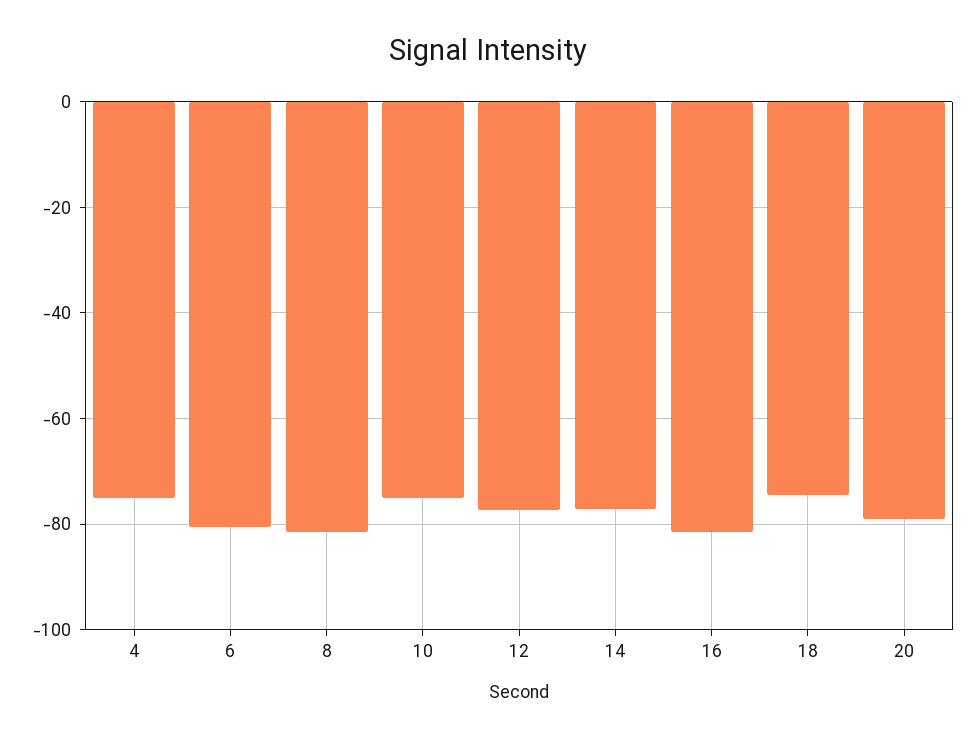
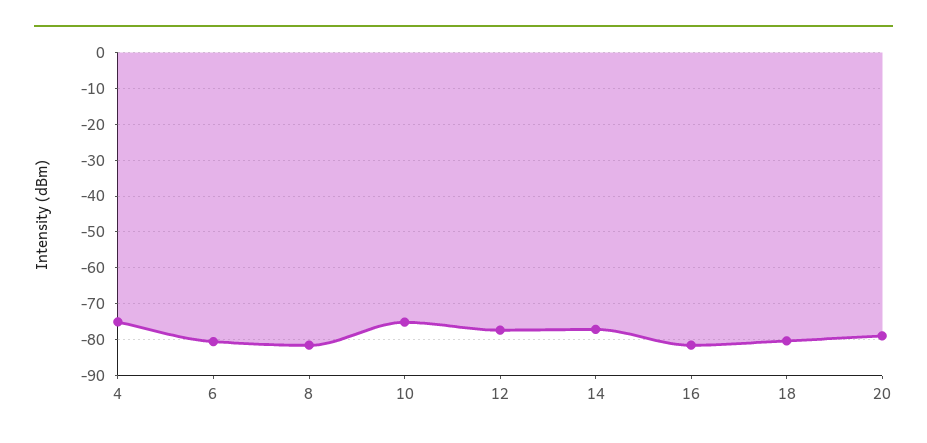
18: -74 -> -80

